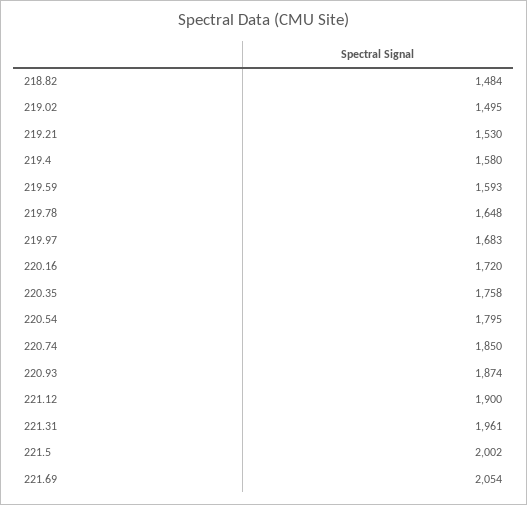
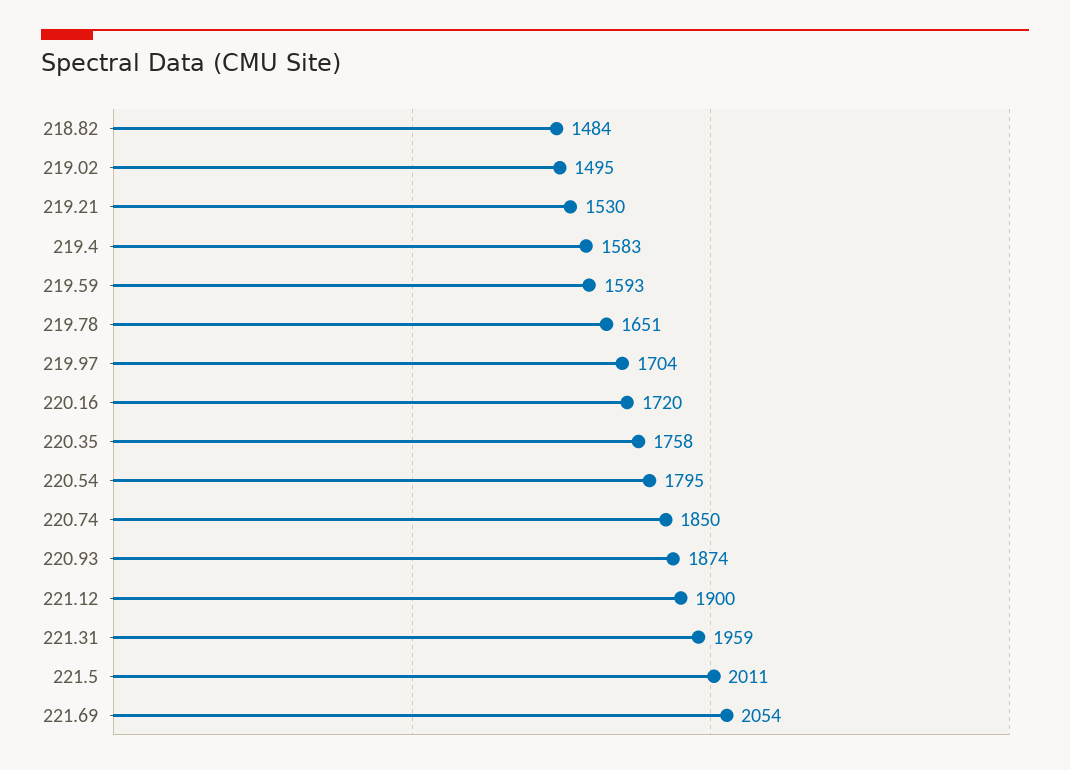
219.4: 1580 -> 1583
219.78: 1648 -> 1651
219.97: 1683 -> 1704
221.31: 1961 -> 1959
221.5: 2002 -> 2011

